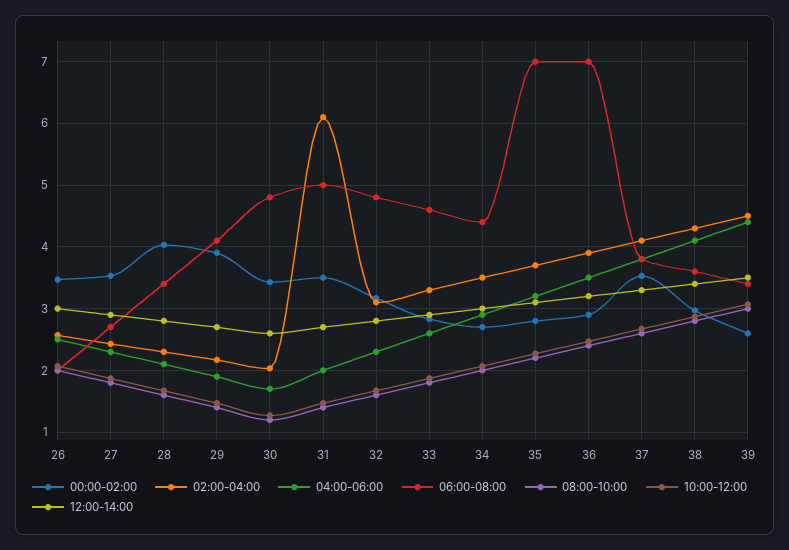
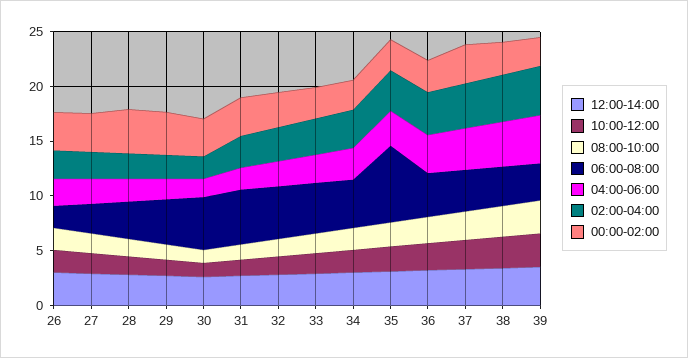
02:00-04:00, 31: 6.1 -> 3
06:00-08:00, 36: 7 -> 4

